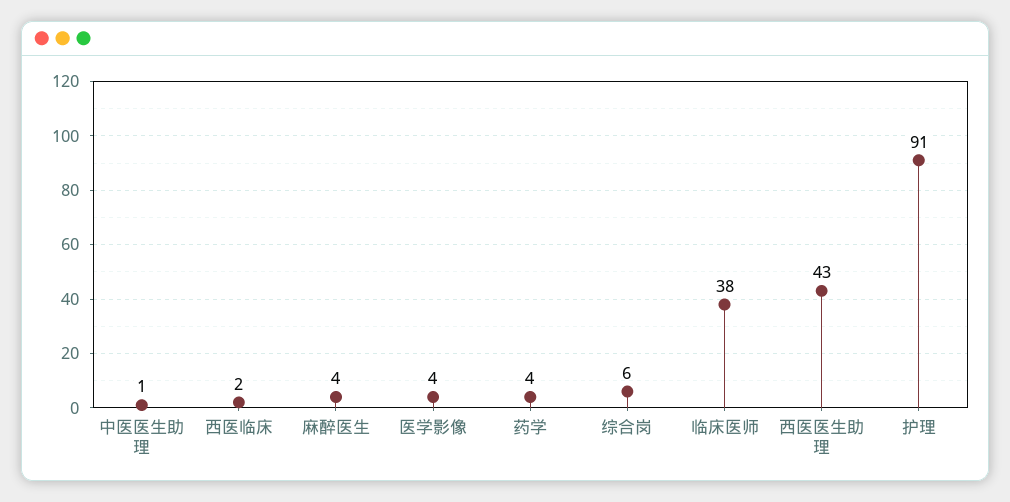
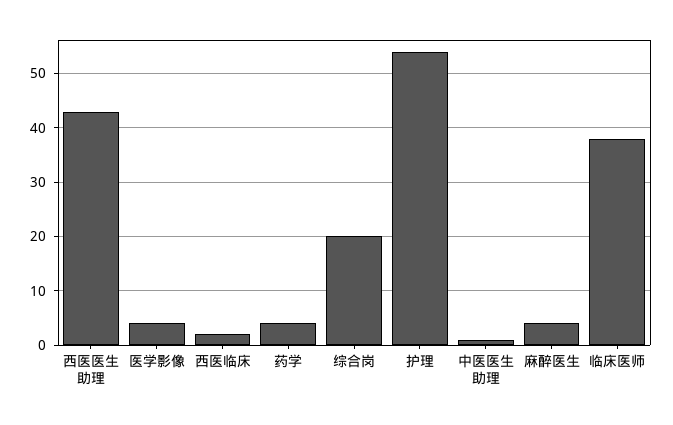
综合岗: 6 -> 20
护理: 91 -> 55

